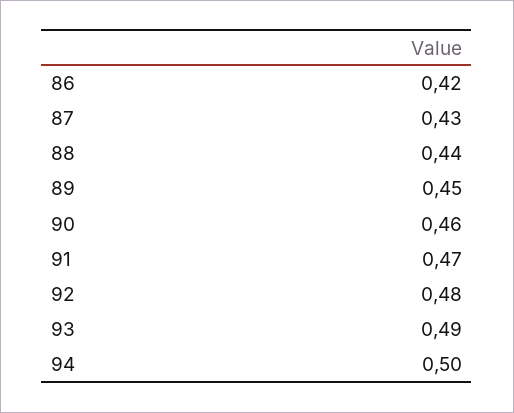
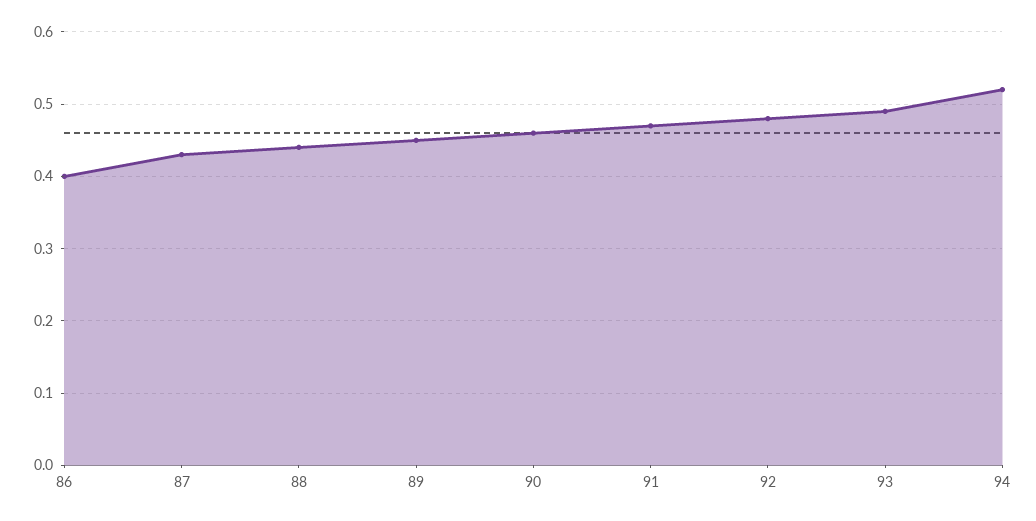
86: 0.42 -> 0.4
94: 0.5 -> 0.52

